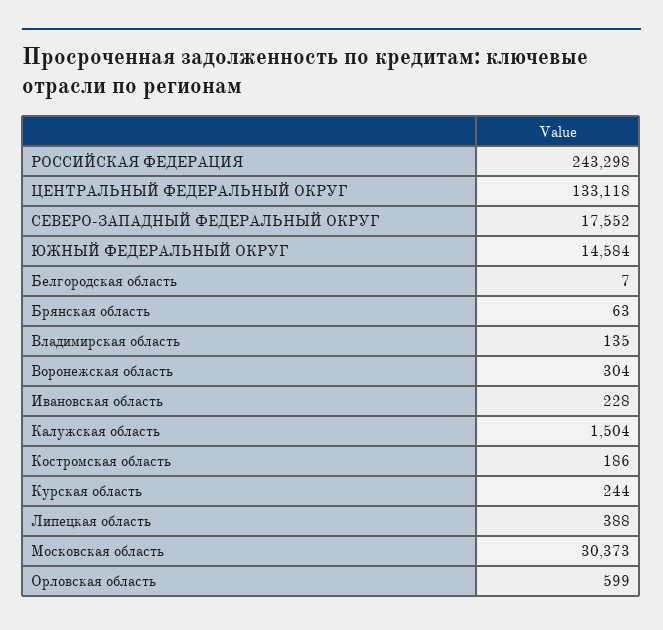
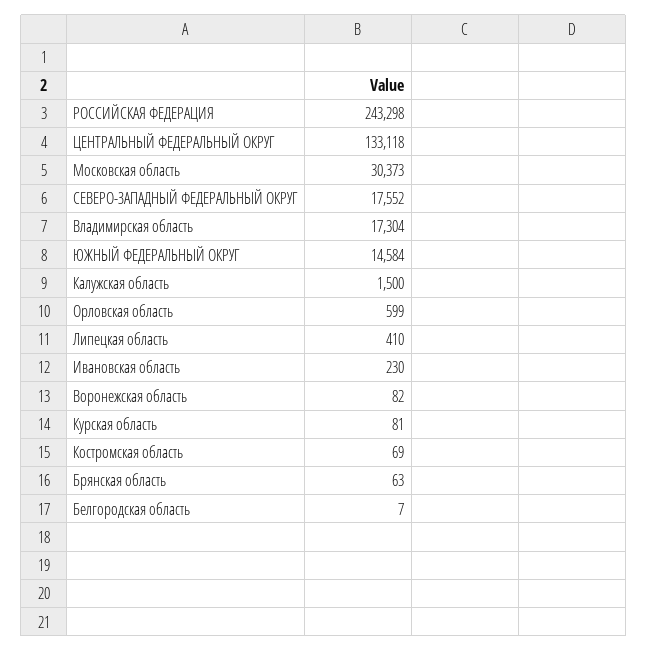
Владимирская область: 135 -> 17304
Воронежская область: 304 -> 82
Ивановская область: 228 -> 230
Калужская область: 1504 -> 1500
Костромская область: 186 -> 69
Курская область: 244 -> 81
Липецкая область: 388 -> 410

